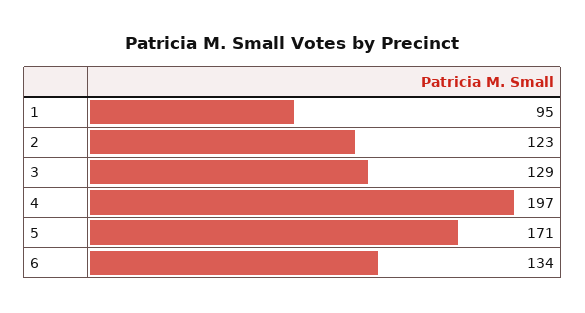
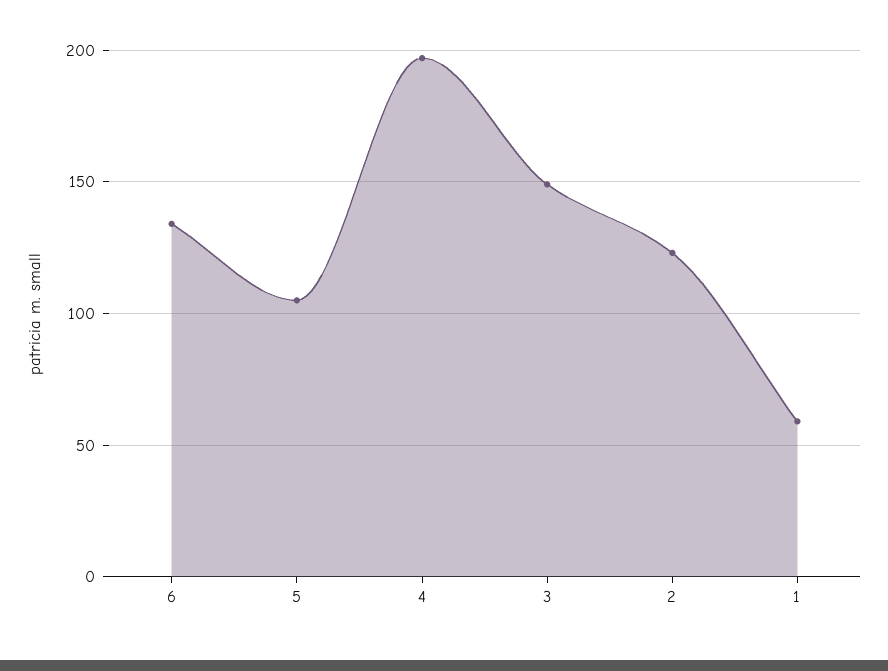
1: 95 -> 60
3: 129 -> 150
5: 171 -> 105

